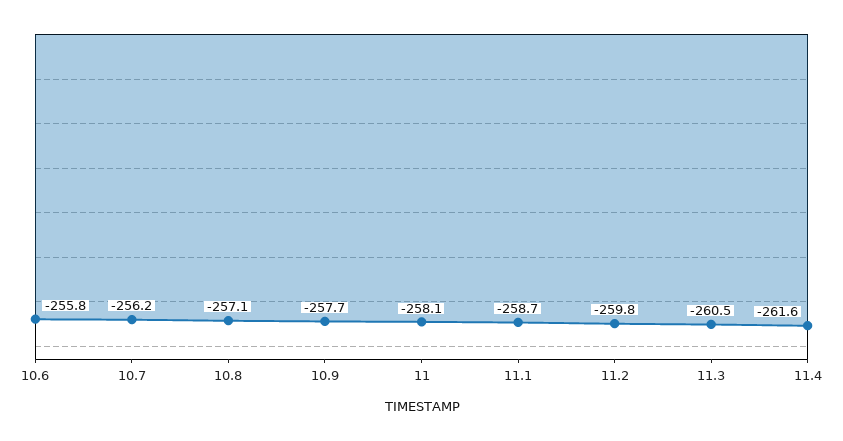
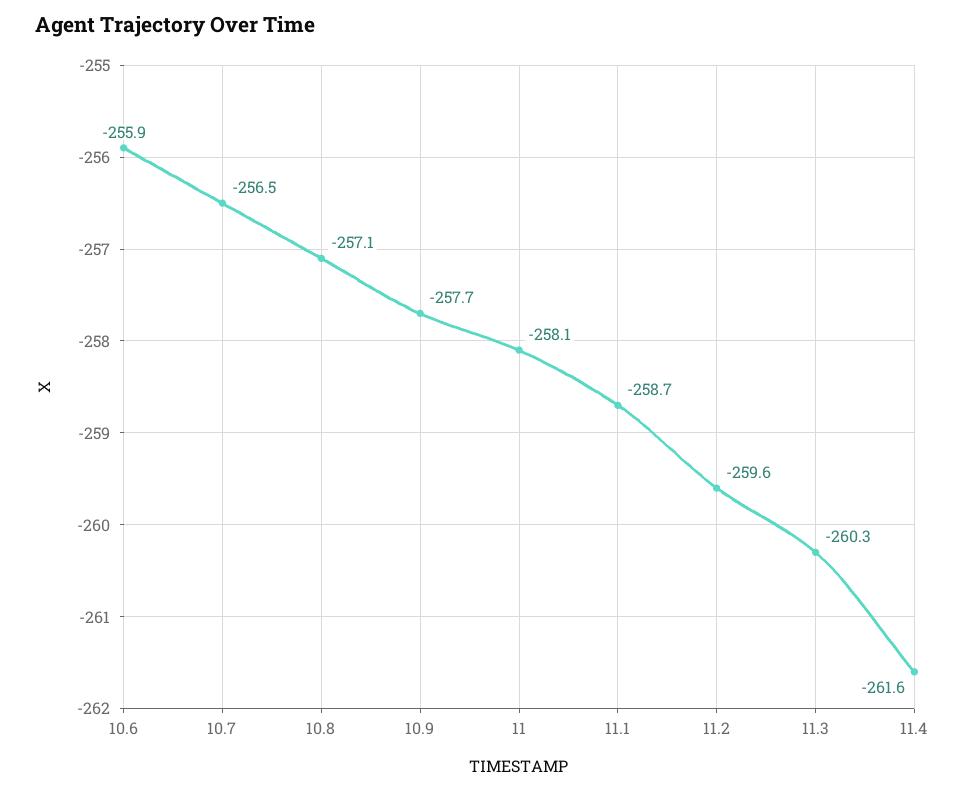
10.6: -255.8 -> -255.9
10.7: -256.2 -> -256.5
11.2: -259.8 -> -259.6
11.3: -260.5 -> -260.3

